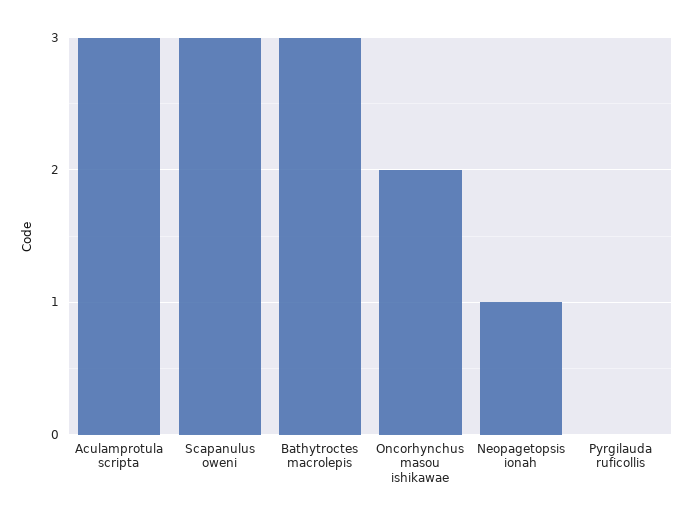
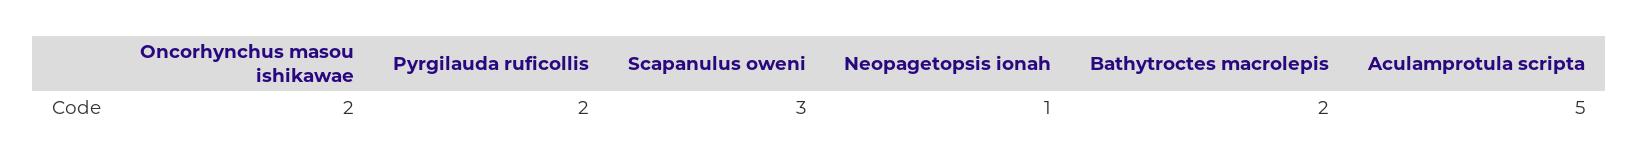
Aculamprotula scripta: 3 -> 5
Bathytroctes macrolepis: 3 -> 2
Pyrgilauda ruficollis: 0 -> 2

